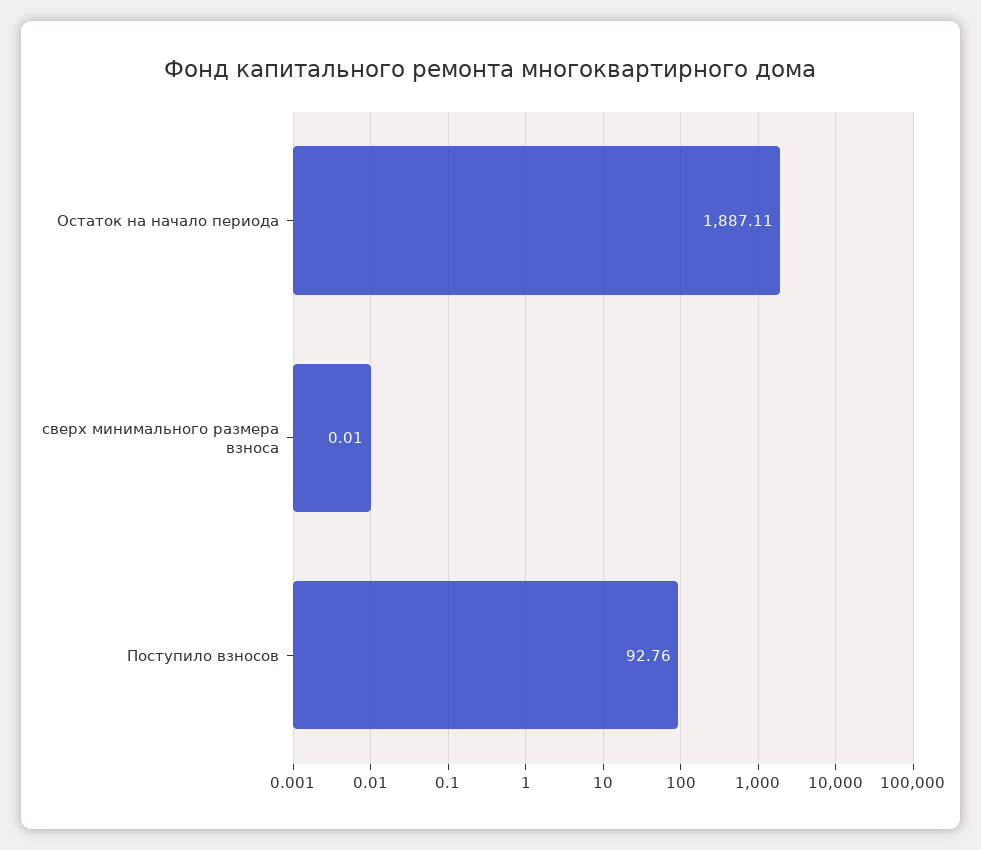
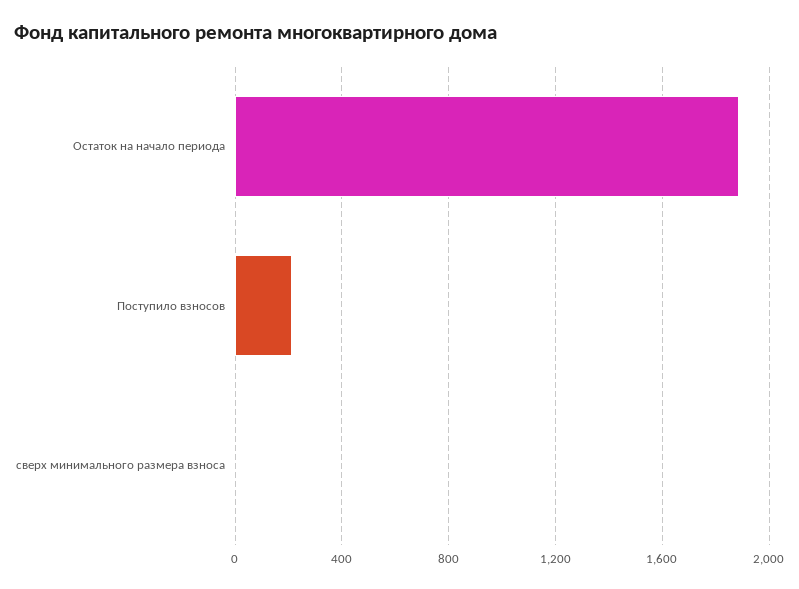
Поступило взносов: 92.76 -> 200

